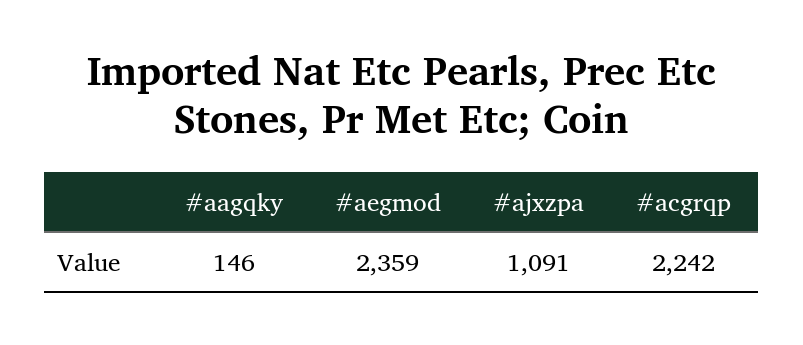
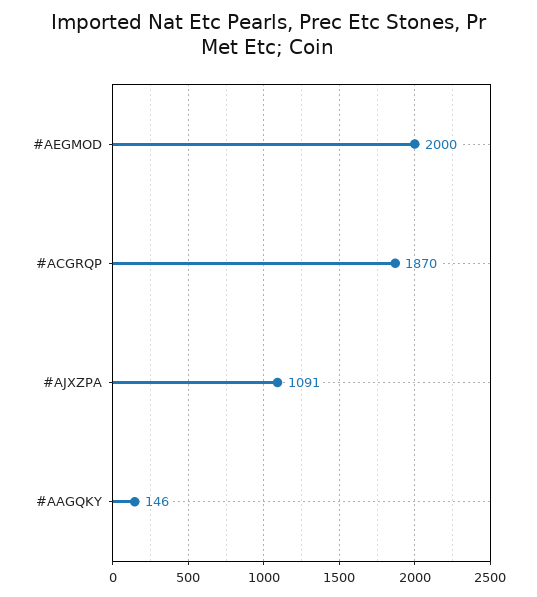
#aegmod: 2359 -> 2000
#acgrqp: 2242 -> 1870

